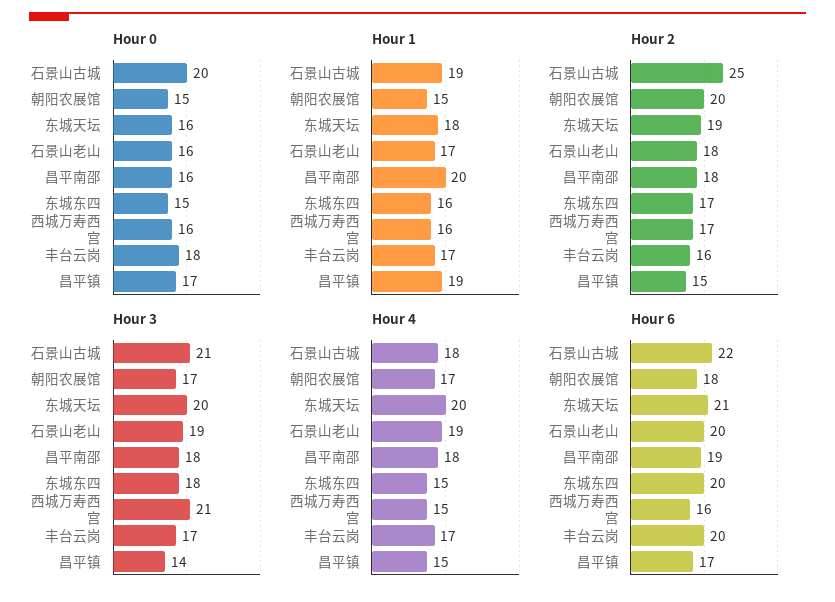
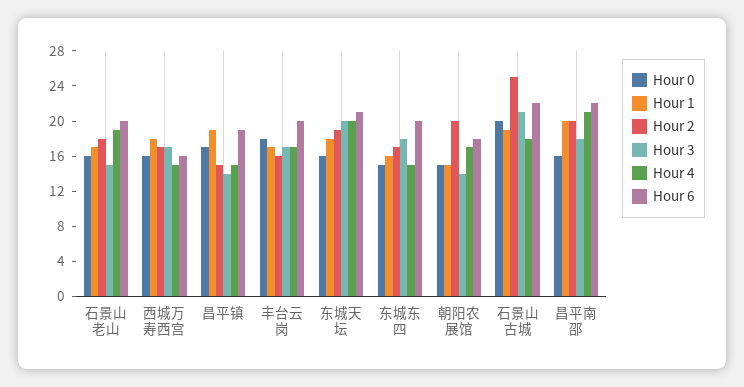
Hour 1, 西城万寿西宫: 16 -> 18
Hour 2, 昌平南邵: 18 -> 20
Hour 3, 朝阳农展馆: 17 -> 14
Hour 3, 石景山老山: 19 -> 15
Hour 3, 西城万寿西宫: 21 -> 17
Hour 4, 昌平南邵: 18 -> 21
Hour 6, 昌平南邵: 19 -> 22
Hour 6, 昌平镇: 17 -> 19

